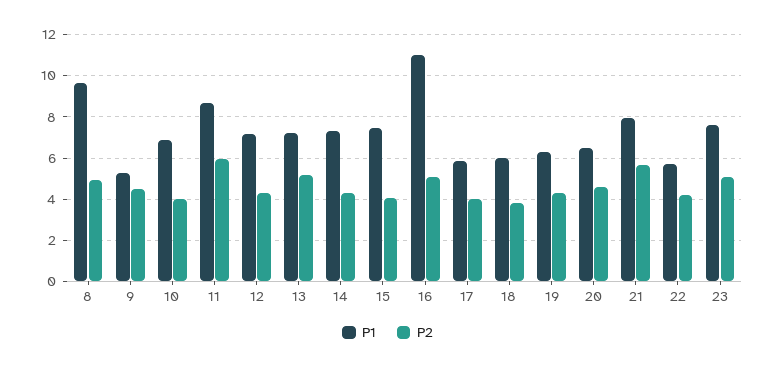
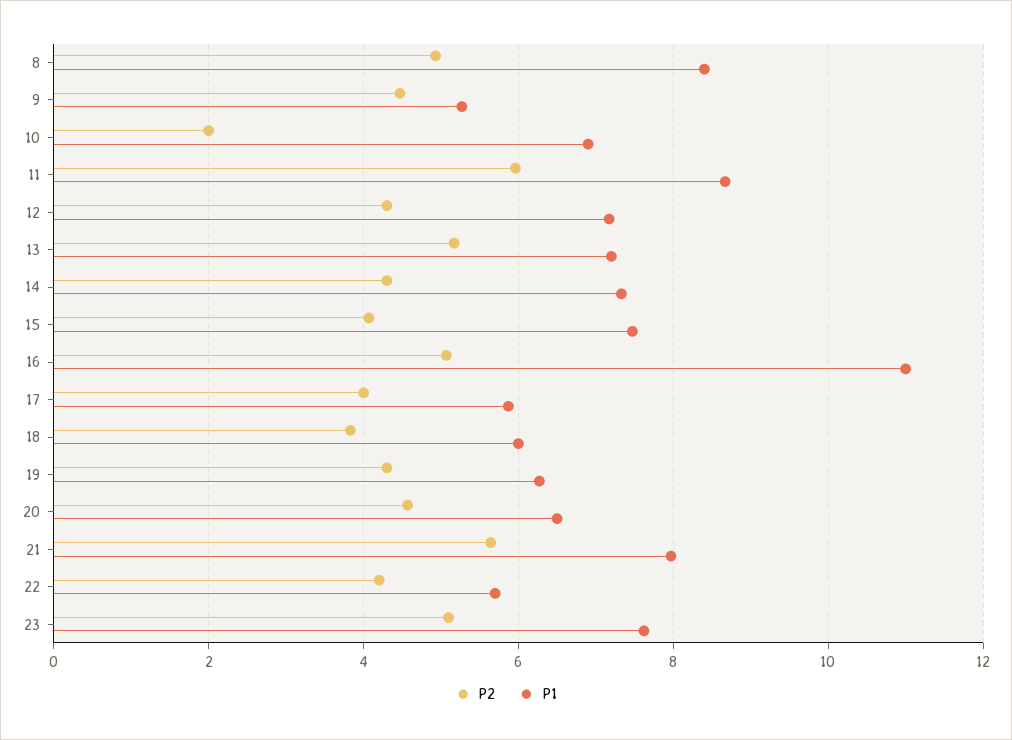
P1, 8: 9.5 -> 8.4
P2, 10: 4 -> 2

